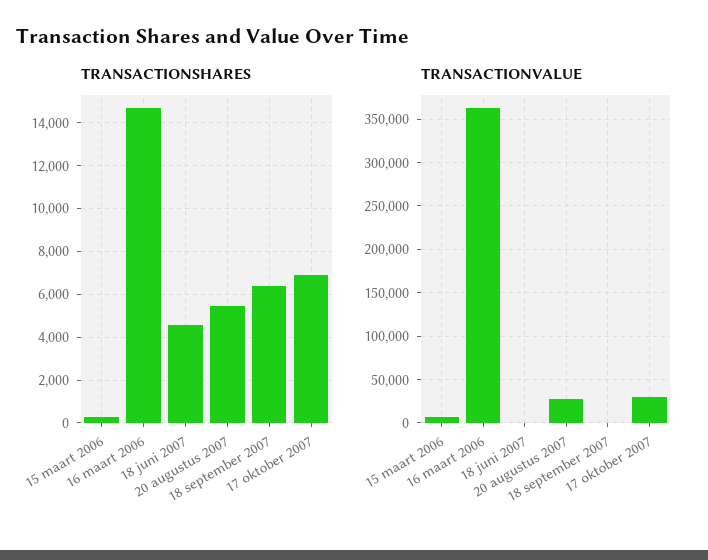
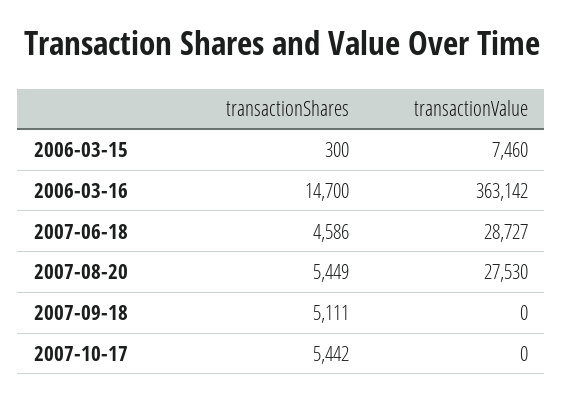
TRANSACTIONSHARES, 18 september 2007: 6500 -> 5111
TRANSACTIONSHARES, 17 oktober 2007: 7000 -> 5442
TRANSACTIONVALUE, 18 juni 2007: 0 -> 28727
TRANSACTIONVALUE, 17 oktober 2007: 30000 -> 0

